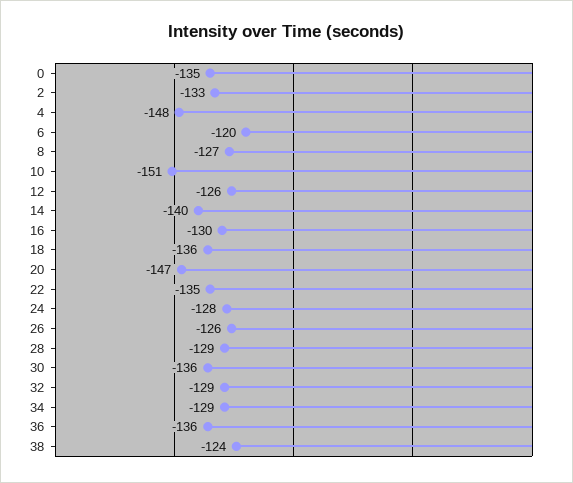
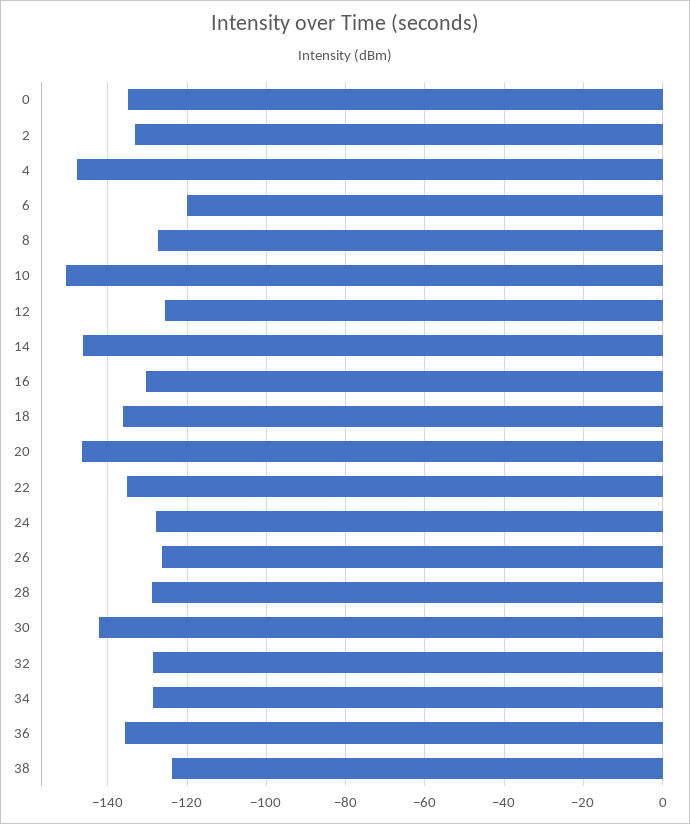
14: -140 -> -146
30: -136 -> -142

